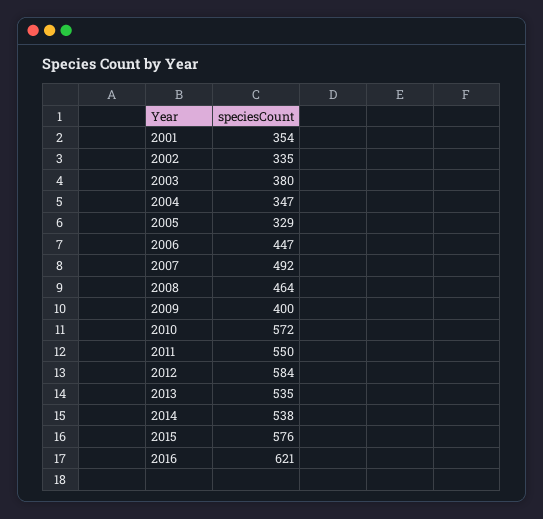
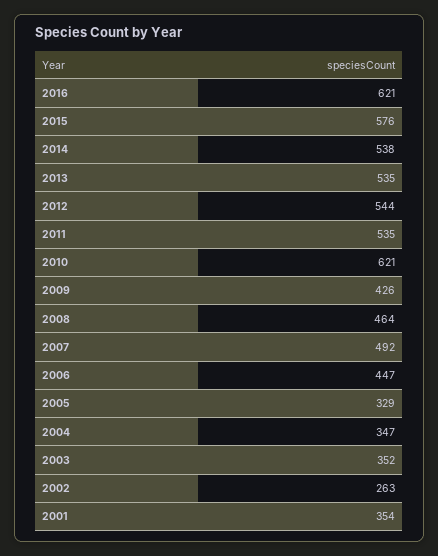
2002: 335 -> 263
2003: 380 -> 352
2009: 400 -> 426
2010: 572 -> 621
2011: 550 -> 535
2012: 584 -> 544

